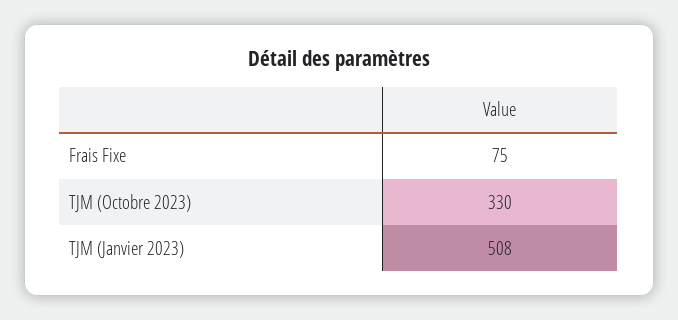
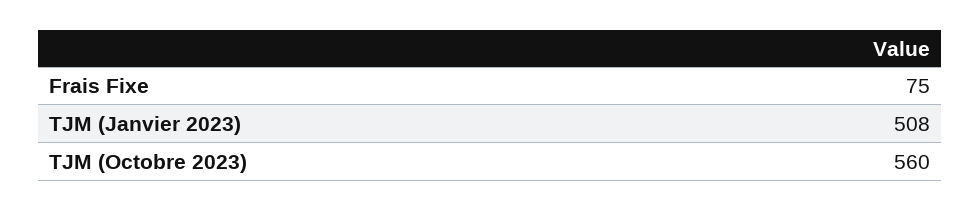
TJM (Octobre 2023): 330 -> 560

